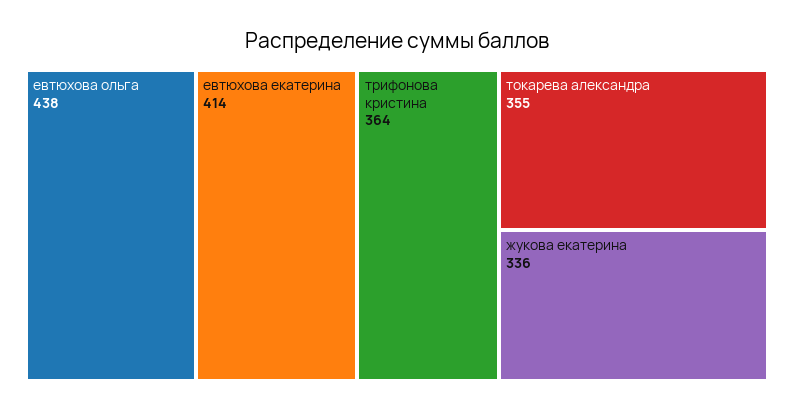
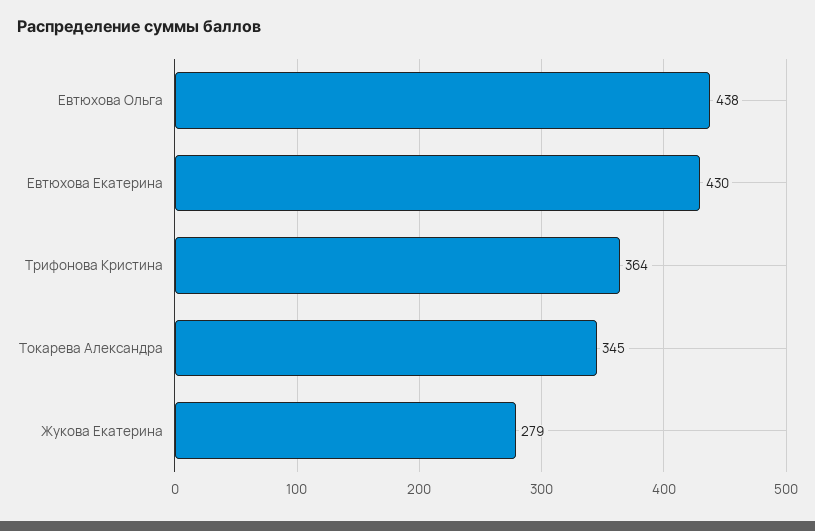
евтюхова екатерина: 414 -> 430
токарева александра: 355 -> 345
жукова екатерина: 336 -> 279

